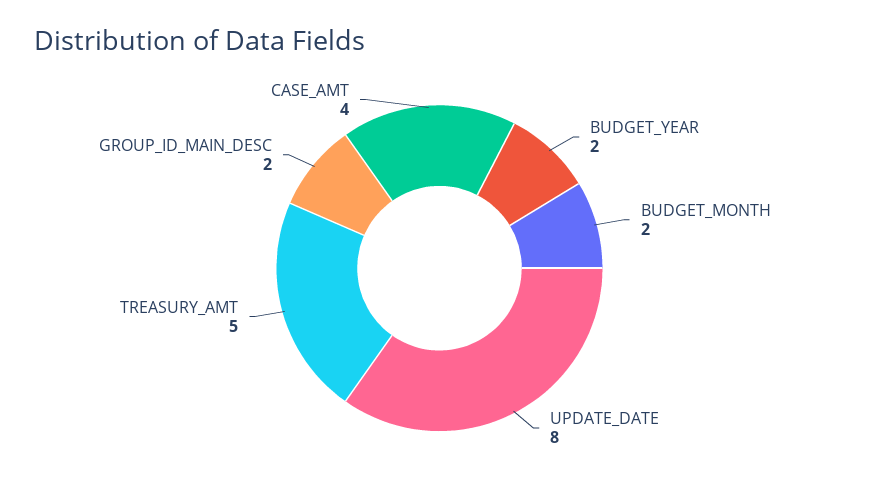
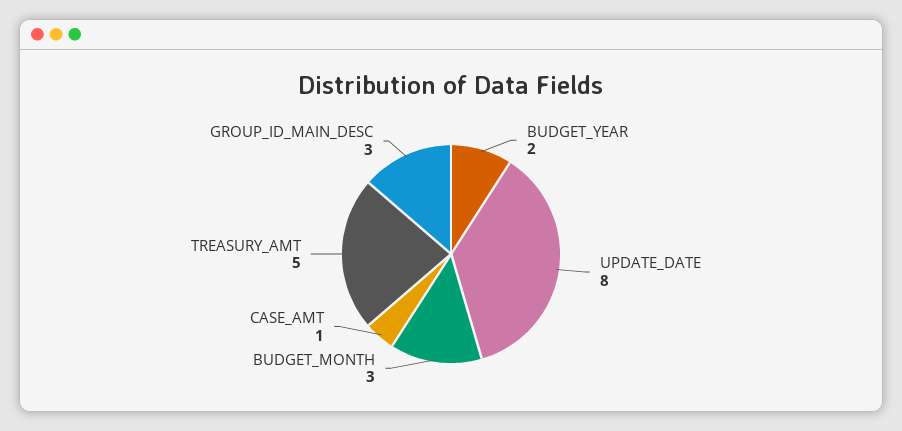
BUDGET_MONTH: 2 -> 3
GROUP_ID_MAIN_DESC: 2 -> 3
CASE_AMT: 4 -> 1

